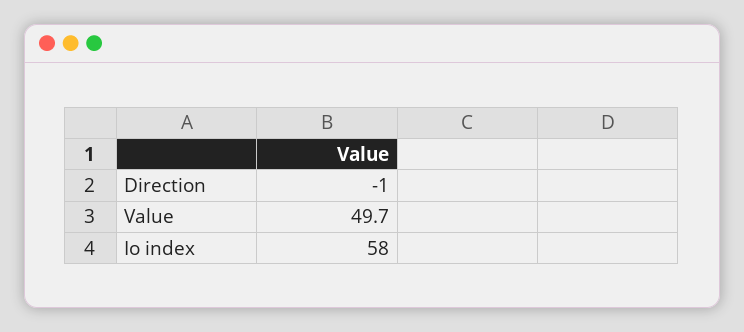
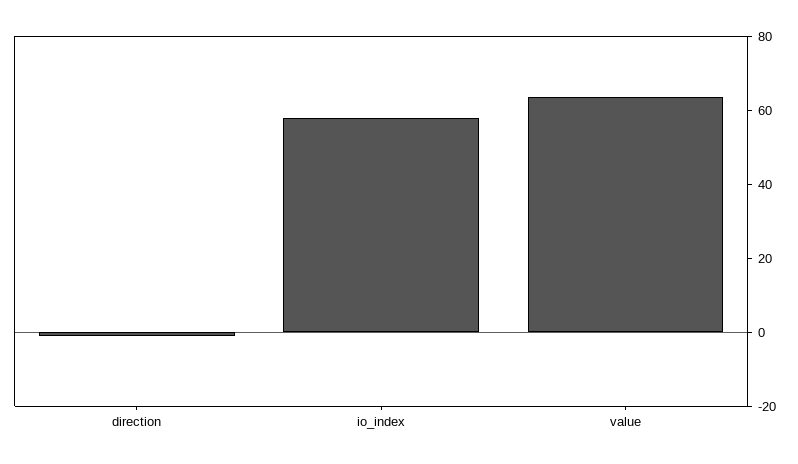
Value: 49.7 -> 65

